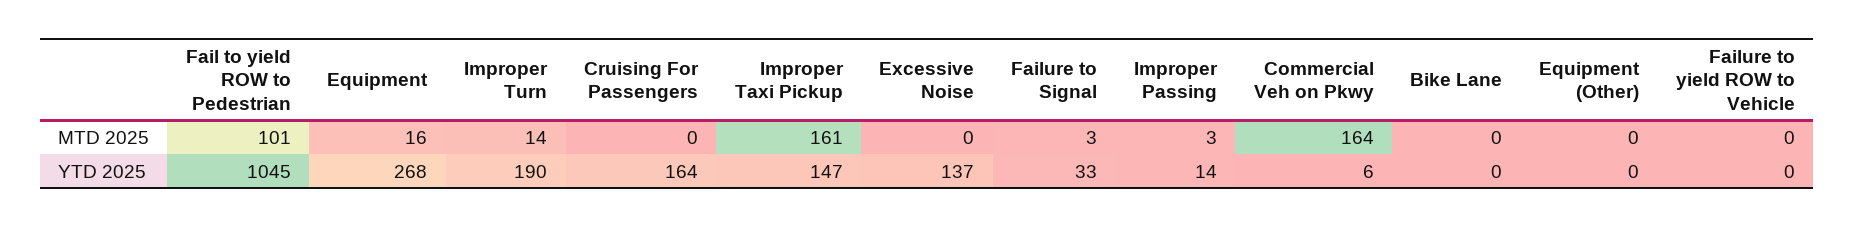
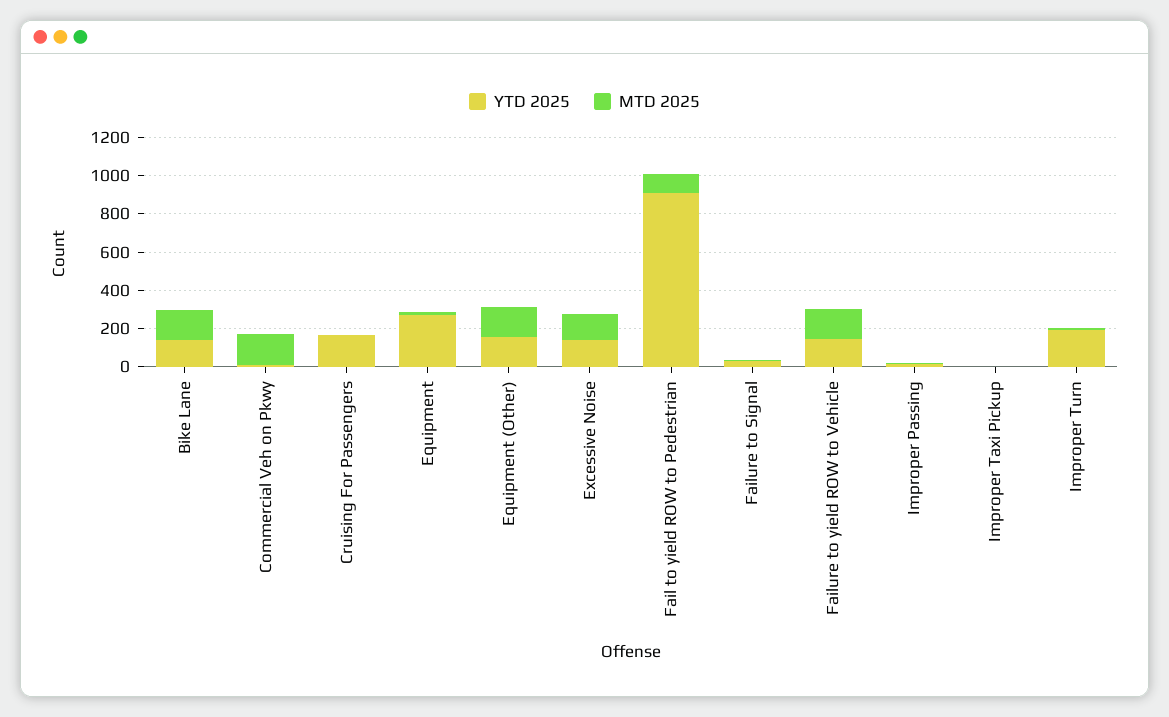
MTD 2025, Improper Taxi Pickup: 161 -> 0
MTD 2025, Excessive Noise: 0 -> 150
MTD 2025, Bike Lane: 0 -> 150
MTD 2025, Equipment (Other): 0 -> 150
MTD 2025, Failure to yield ROW to Vehicle: 0 -> 150
YTD 2025, Fail to yield ROW to Pedestrian: 1045 -> 900
YTD 2025, Improper Taxi Pickup: 147 -> 0
YTD 2025, Bike Lane: 0 -> 150
YTD 2025, Equipment (Other): 0 -> 150
YTD 2025, Failure to yield ROW to Vehicle: 0 -> 150

